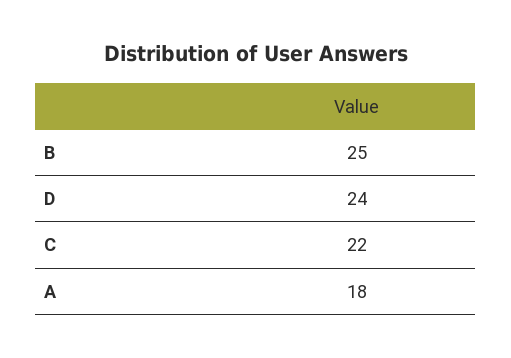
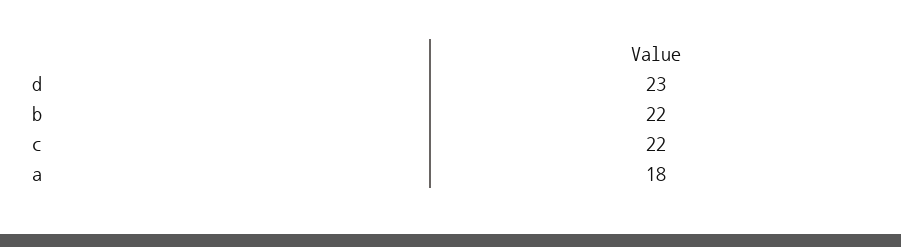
B: 25 -> 22
D: 24 -> 23

